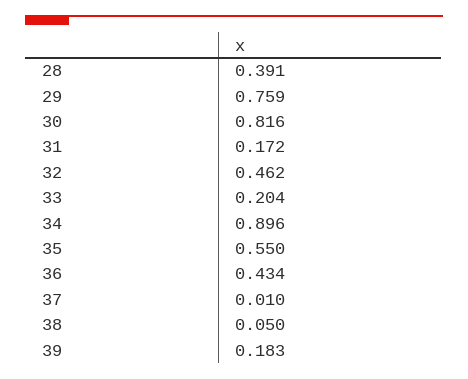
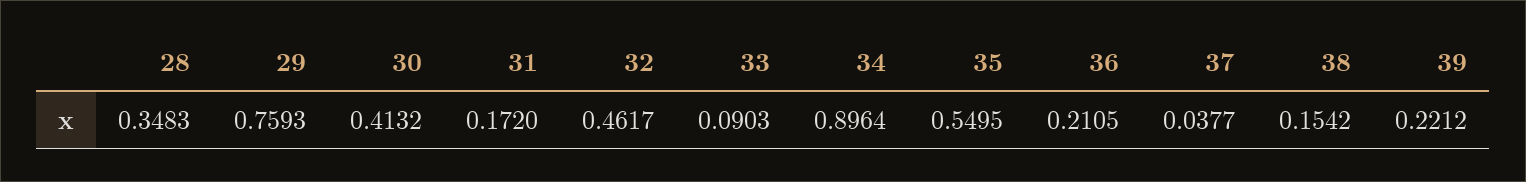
28: 0.391 -> 0.3483
30: 0.816 -> 0.4132
33: 0.204 -> 0.0903
36: 0.434 -> 0.2105
37: 0.01 -> 0.0377
38: 0.05 -> 0.1542
39: 0.183 -> 0.2212

